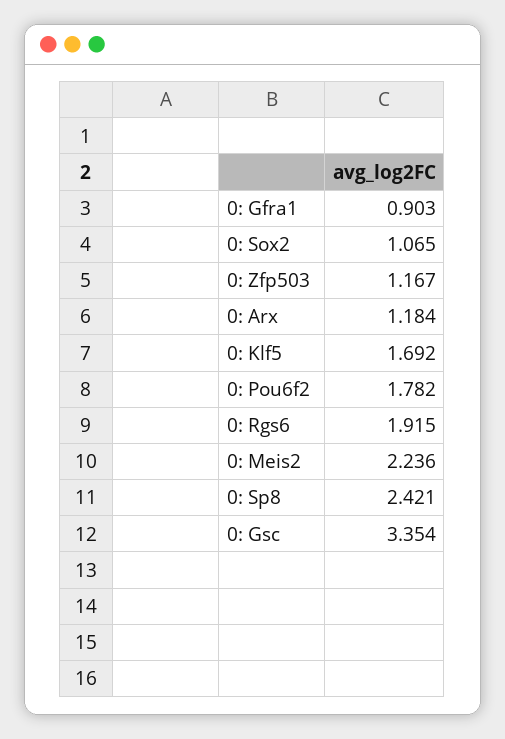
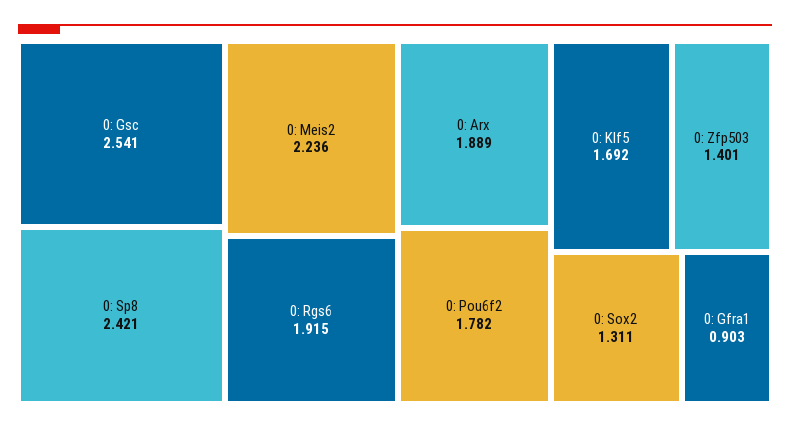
0: Sox2: 1.065 -> 1.311
0: Zfp503: 1.167 -> 1.401
0: Arx: 1.184 -> 1.889
0: Gsc: 3.354 -> 2.541

